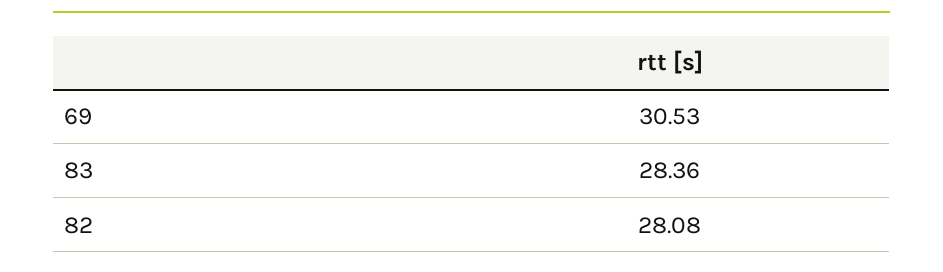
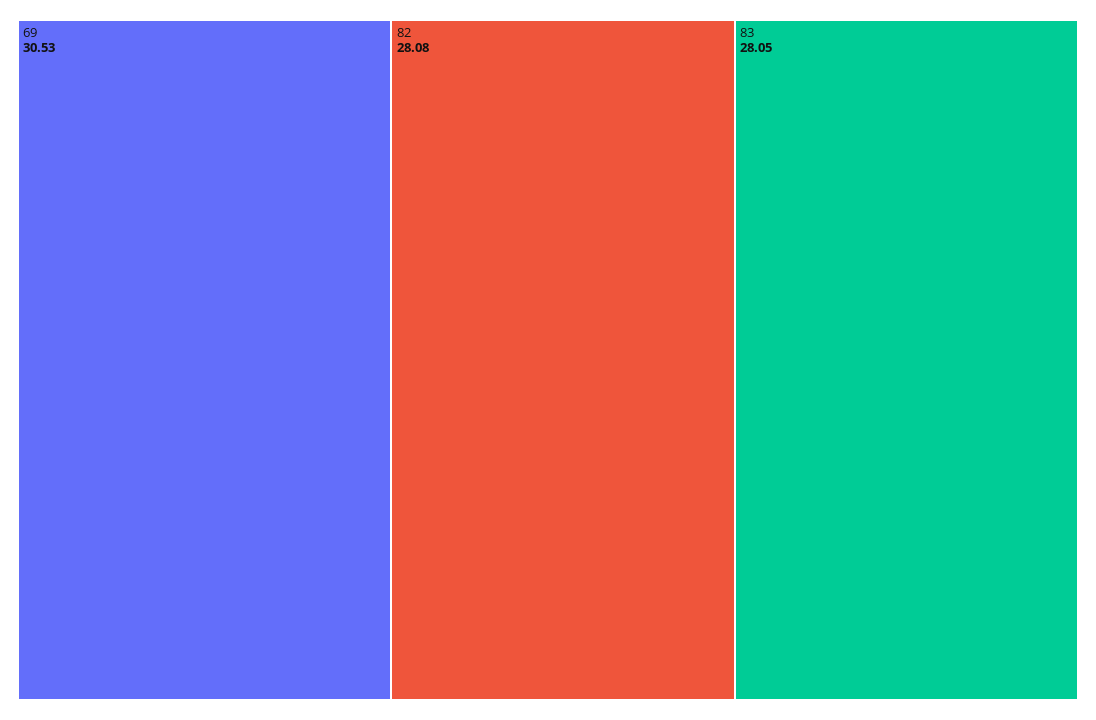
83: 28.36 -> 28.05

